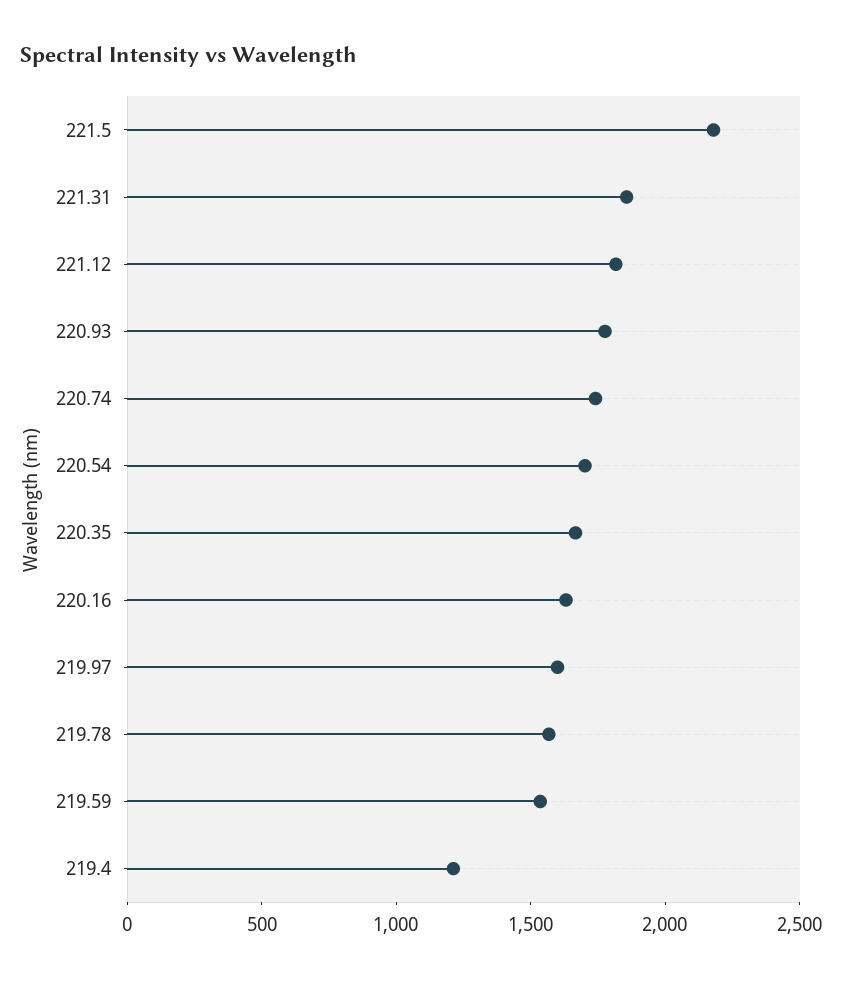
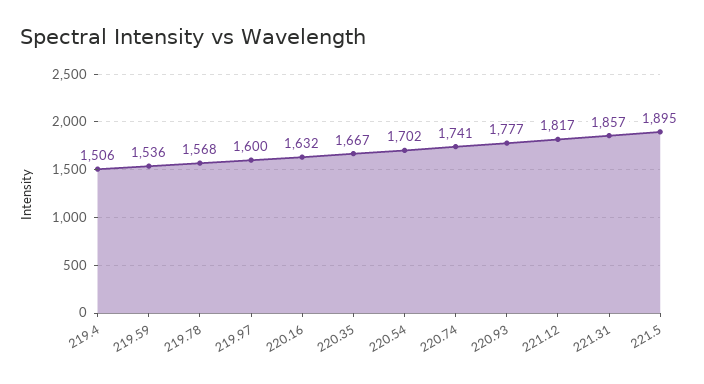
221.5: 2200 -> 1895
219.4: 1200 -> 1506

